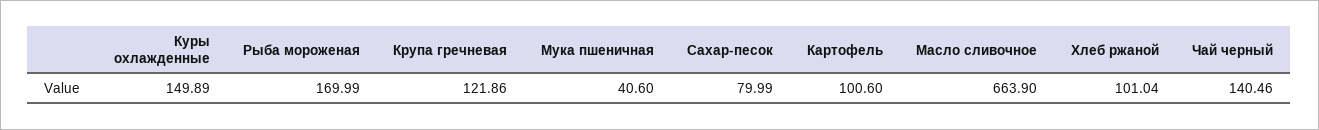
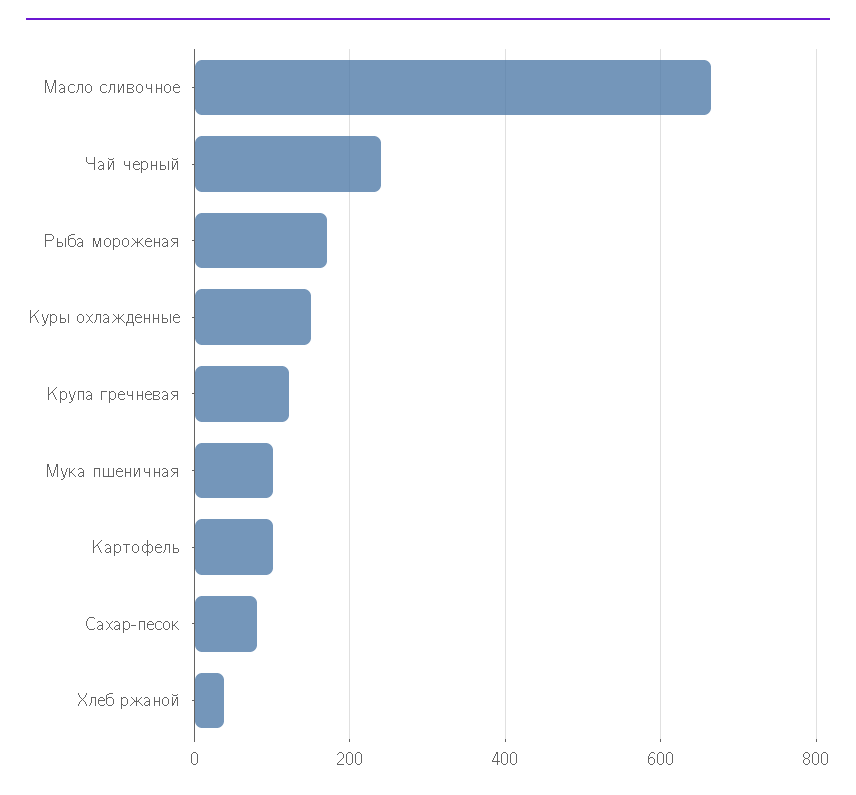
Мука пшеничная: 40.6 -> 100
Хлеб ржаной: 101.04 -> 40
Чай черный: 140.46 -> 240

